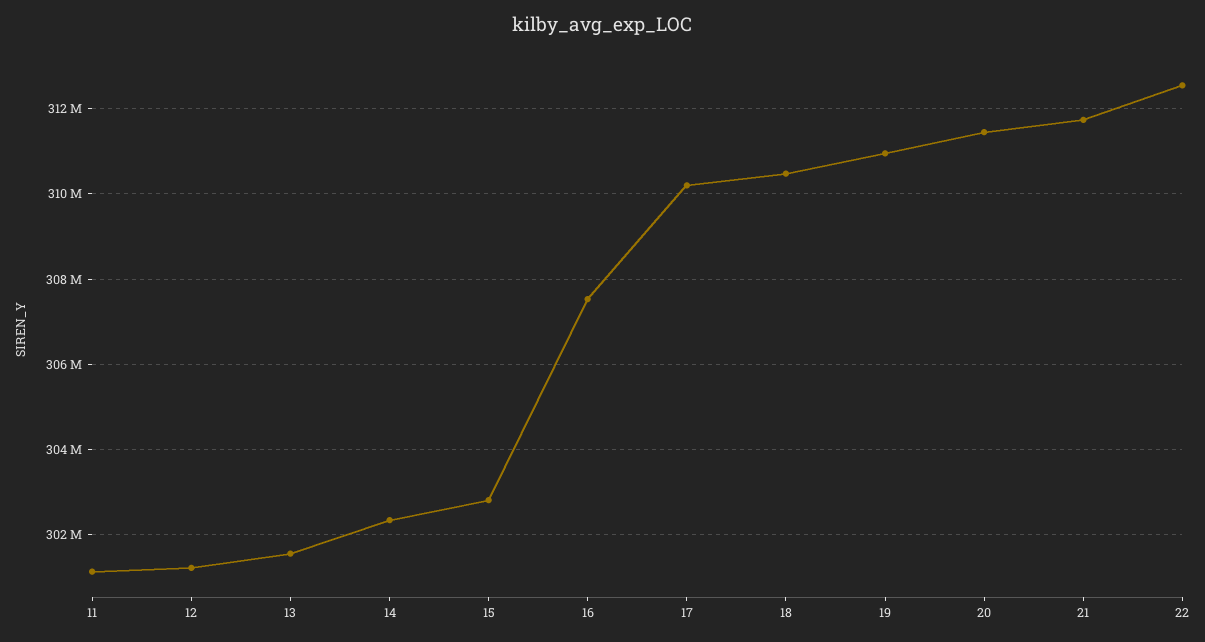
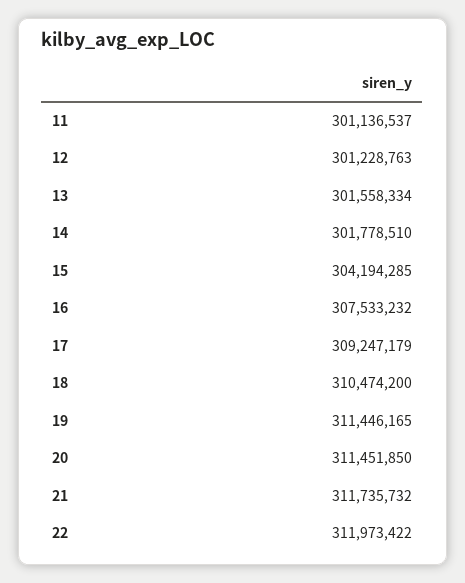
14: 302400000 -> 301778510
15: 302800000 -> 304194285
17: 310200000 -> 309247179
19: 311000000 -> 311446165
22: 312600000 -> 311973422

